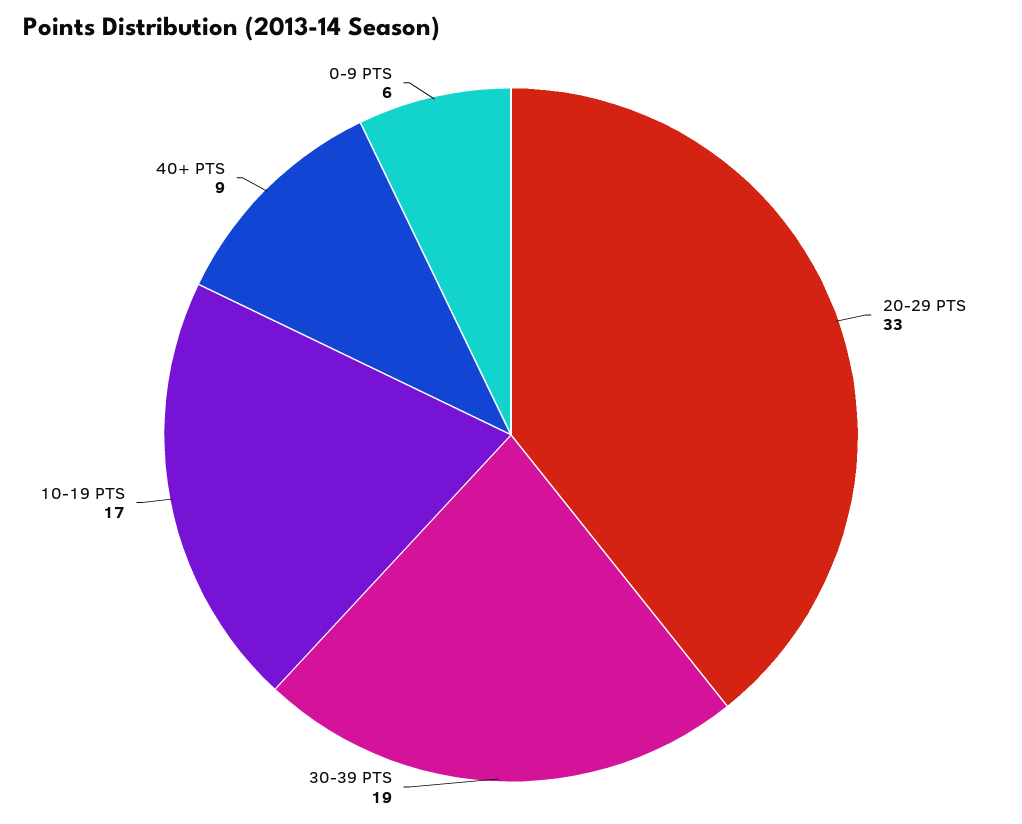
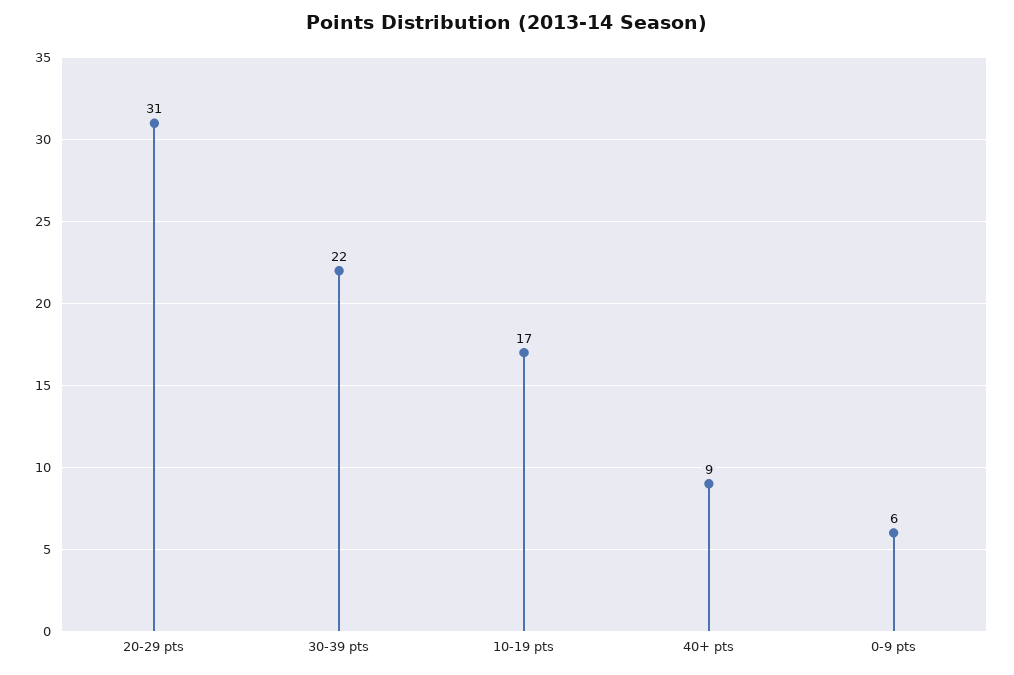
20-29 PTS: 33 -> 31
30-39 PTS: 19 -> 22

